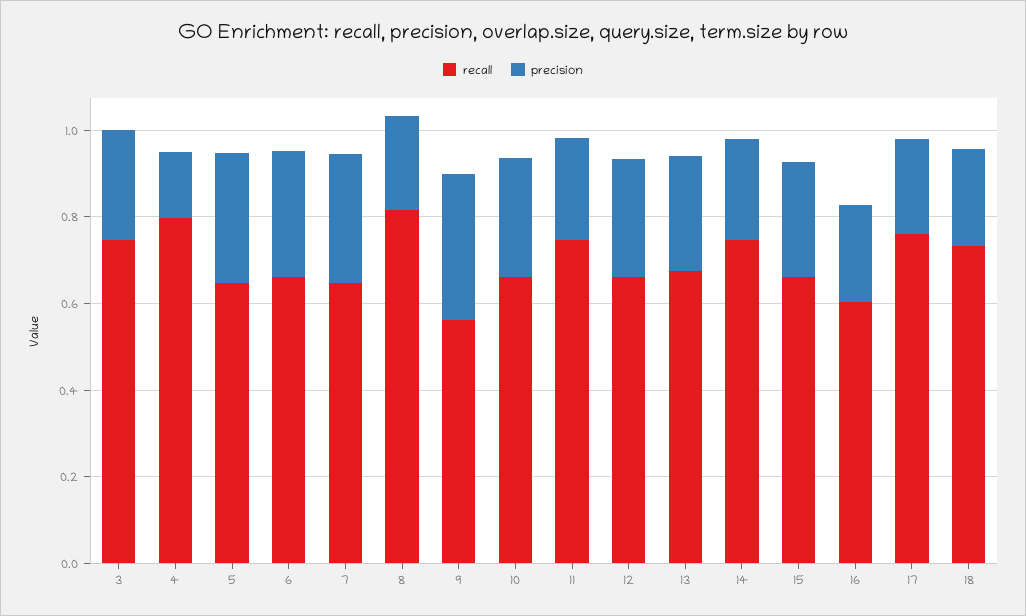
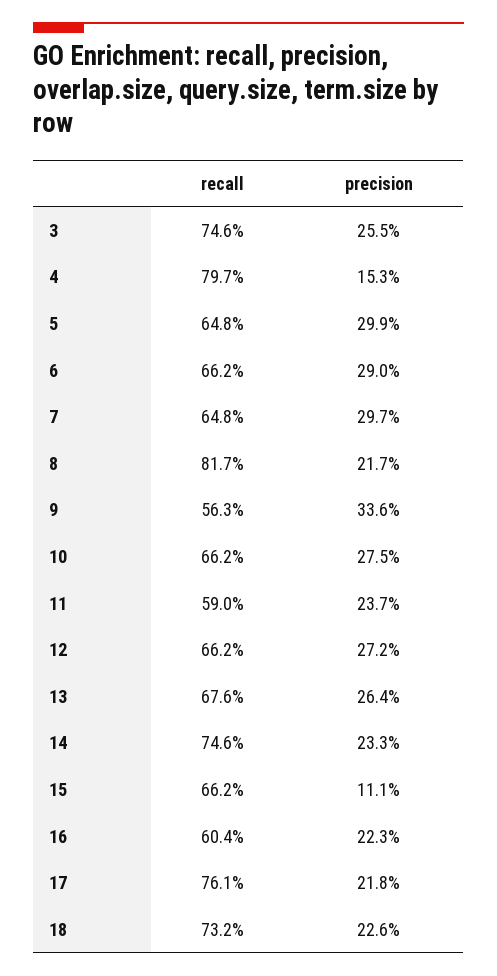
recall, 11: 0.75 -> 0.59
precision, 15: 0.25 -> 0.111

